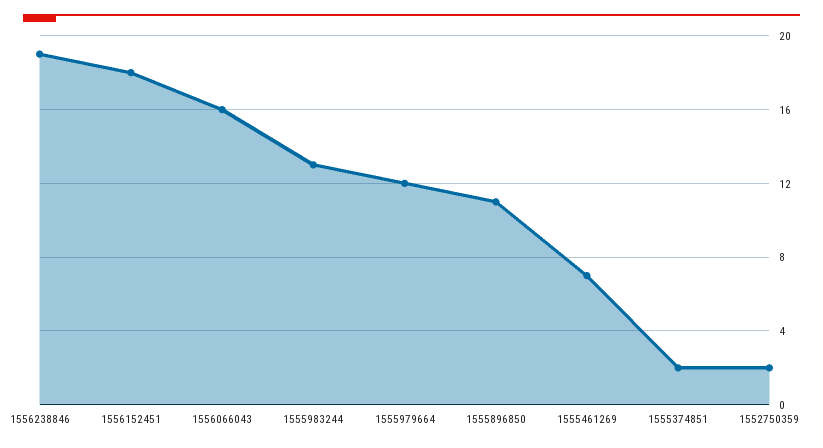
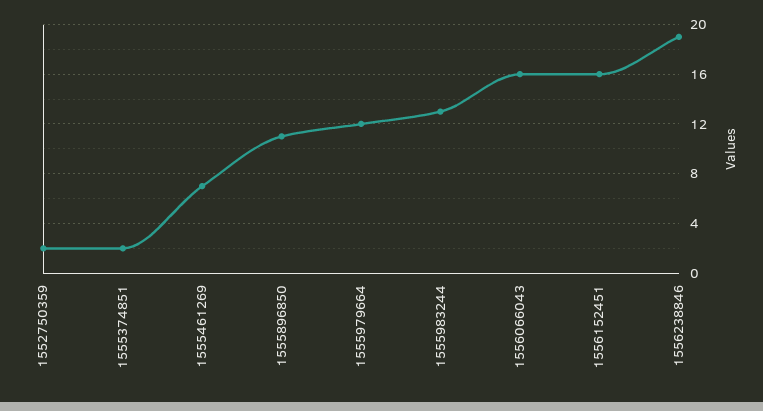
1556152451: 18 -> 16

